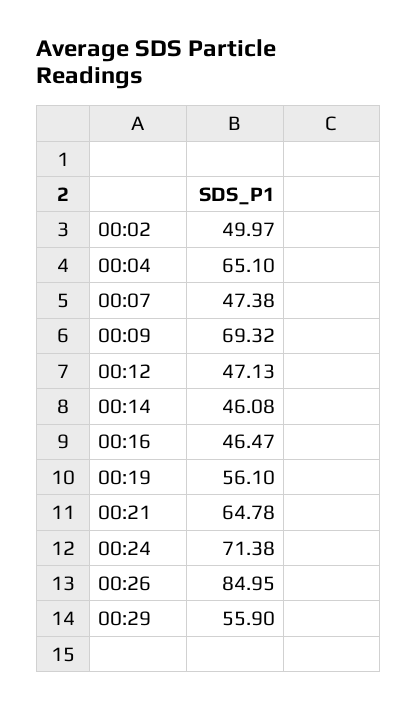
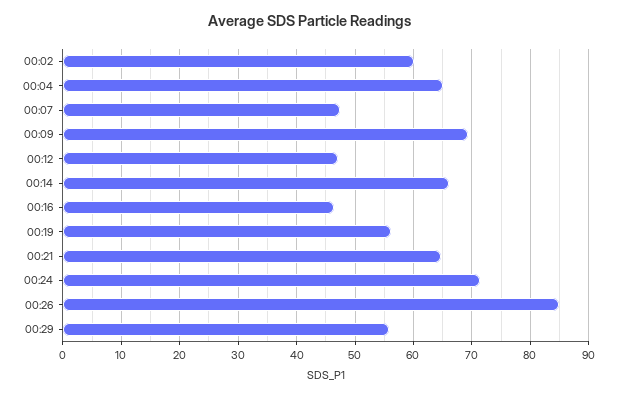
00:02: 49.97 -> 60
00:14: 46.08 -> 66

